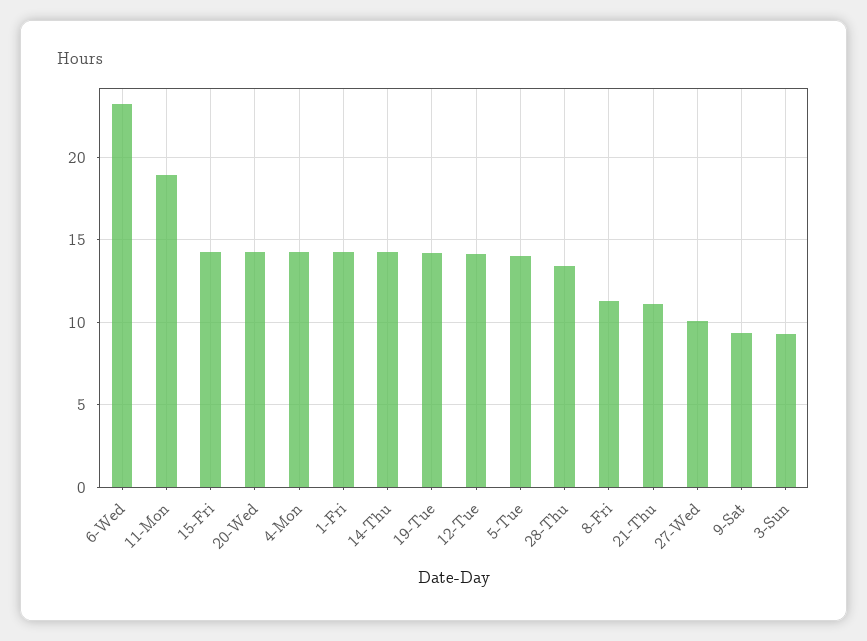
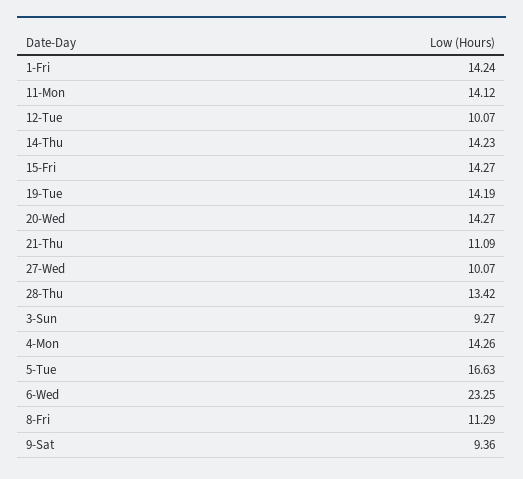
11-Mon: 19 -> 14.12
12-Tue: 14 -> 10.07
5-Tue: 14 -> 16.63

